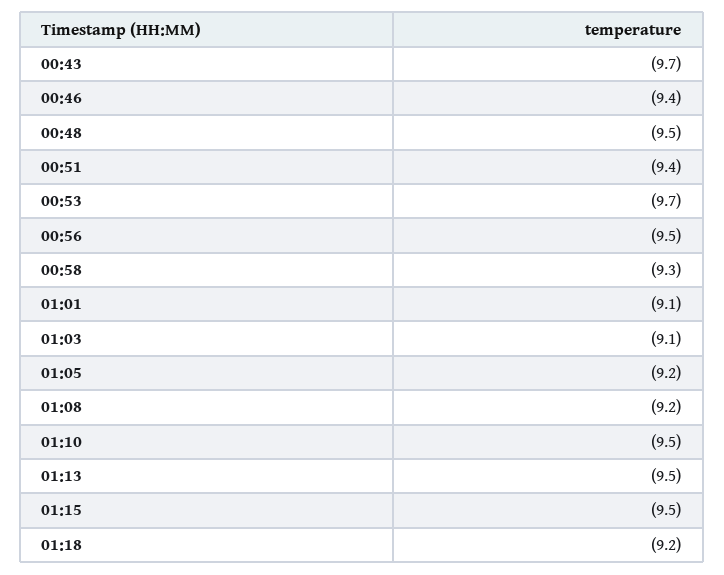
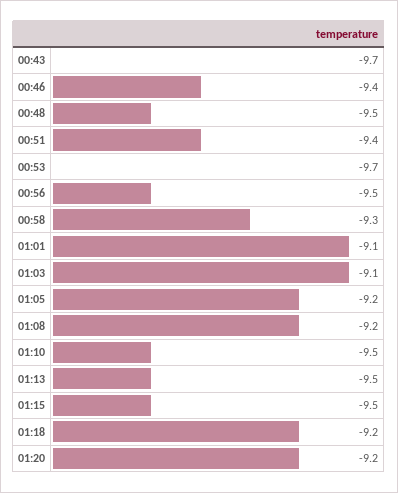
01:20: none -> -9.2

